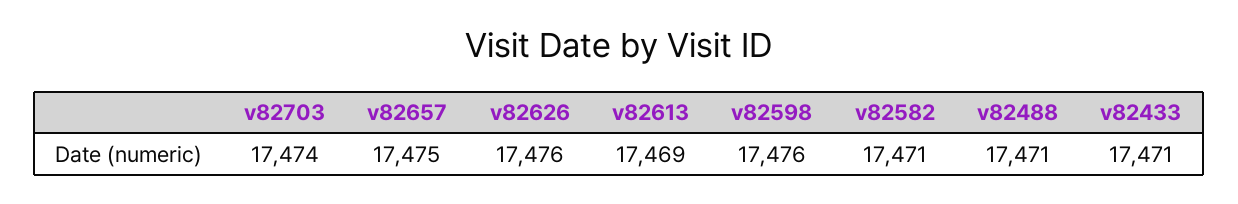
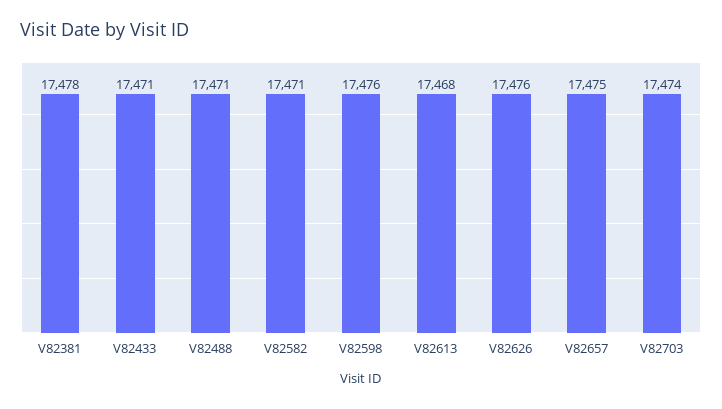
v82613: 17469 -> 17468
V82381: none -> 17478

